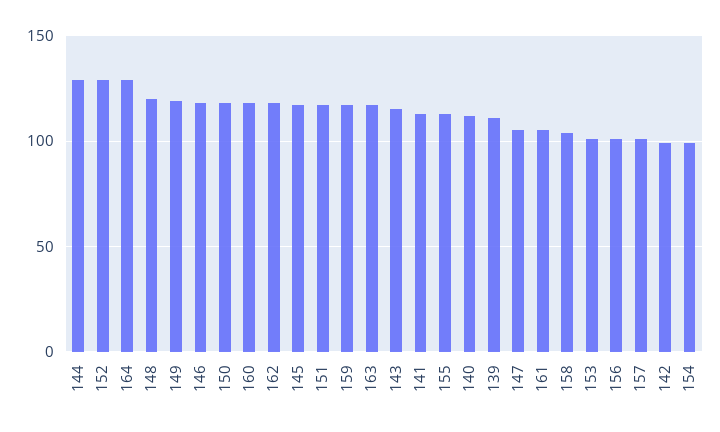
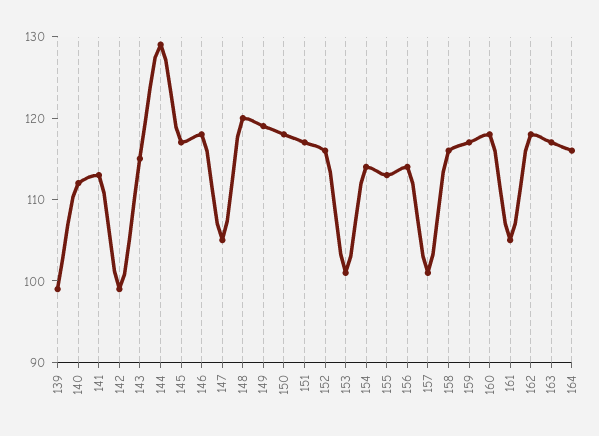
152: 130 -> 116
164: 130 -> 116
139: 110 -> 99
158: 105 -> 116
156: 100 -> 114
154: 100 -> 114

